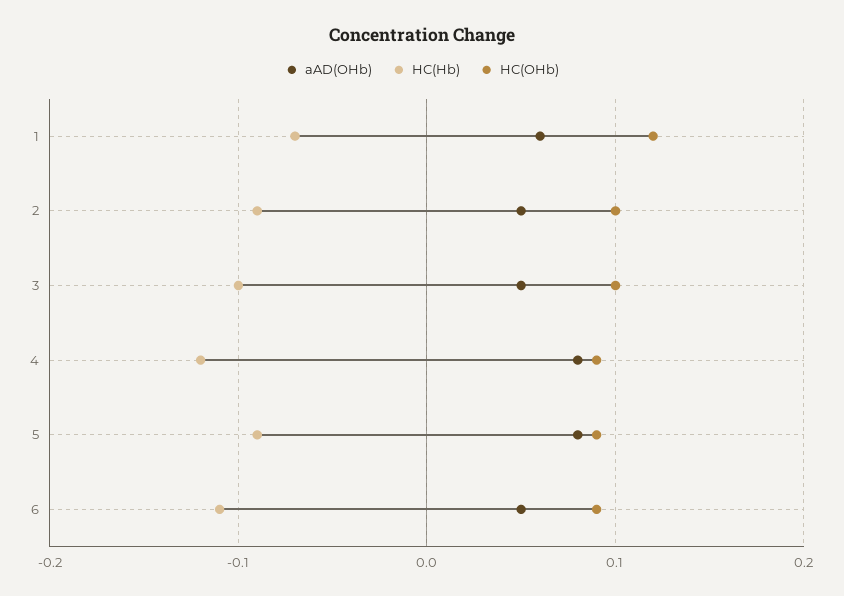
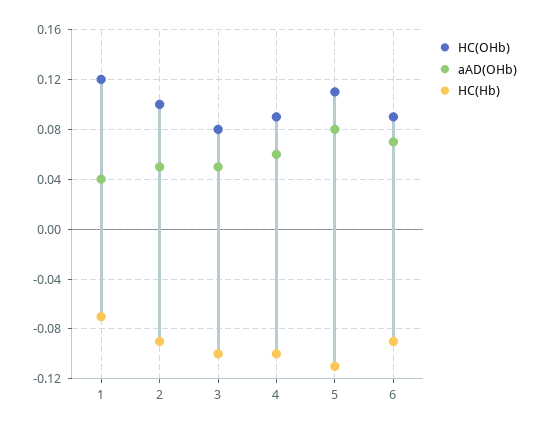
aAD(OHb), 1: 0.06 -> 0.04
HC(OHb), 3: 0.1 -> 0.08
aAD(OHb), 4: 0.08 -> 0.06
HC(Hb), 4: -0.12 -> -0.1
HC(Hb), 5: -0.09 -> -0.11
HC(OHb), 5: 0.09 -> 0.11
aAD(OHb), 6: 0.05 -> 0.07
HC(Hb), 6: -0.11 -> -0.09

